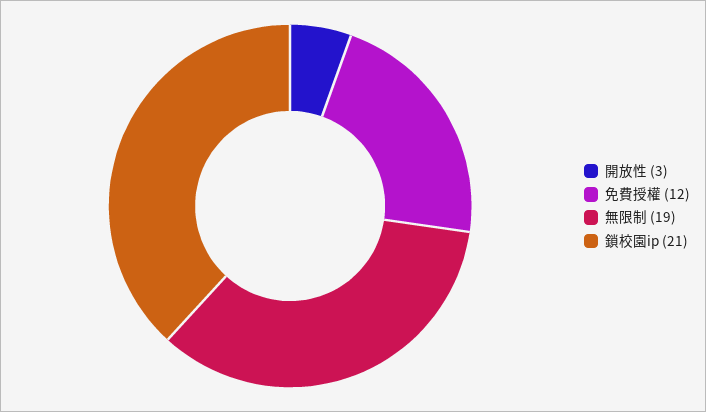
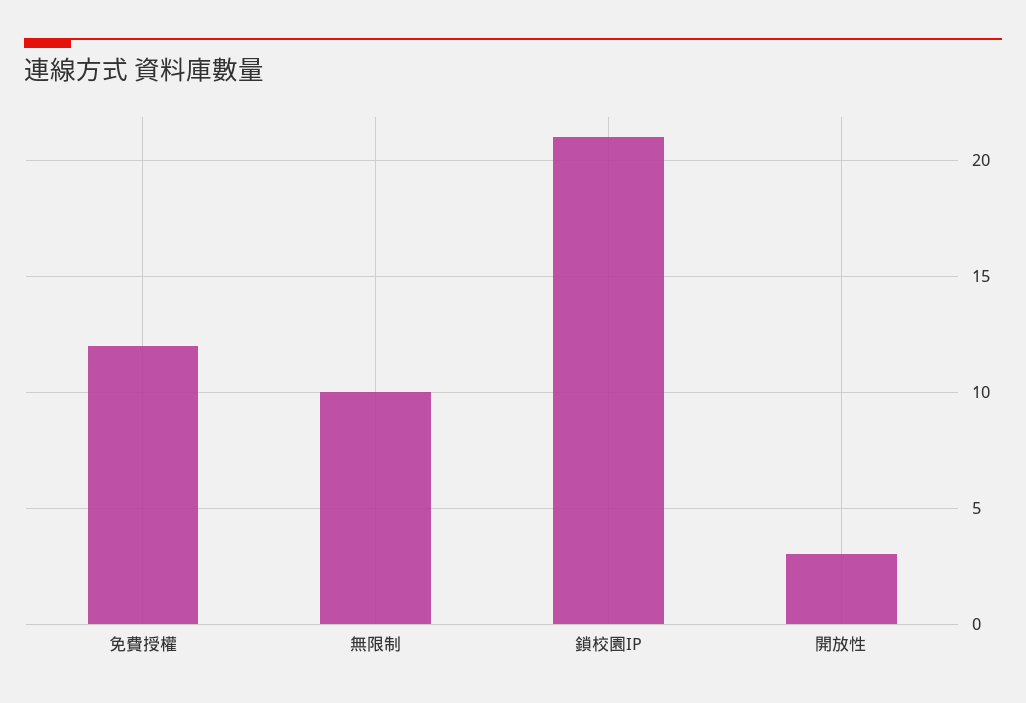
無限制: 19 -> 10

